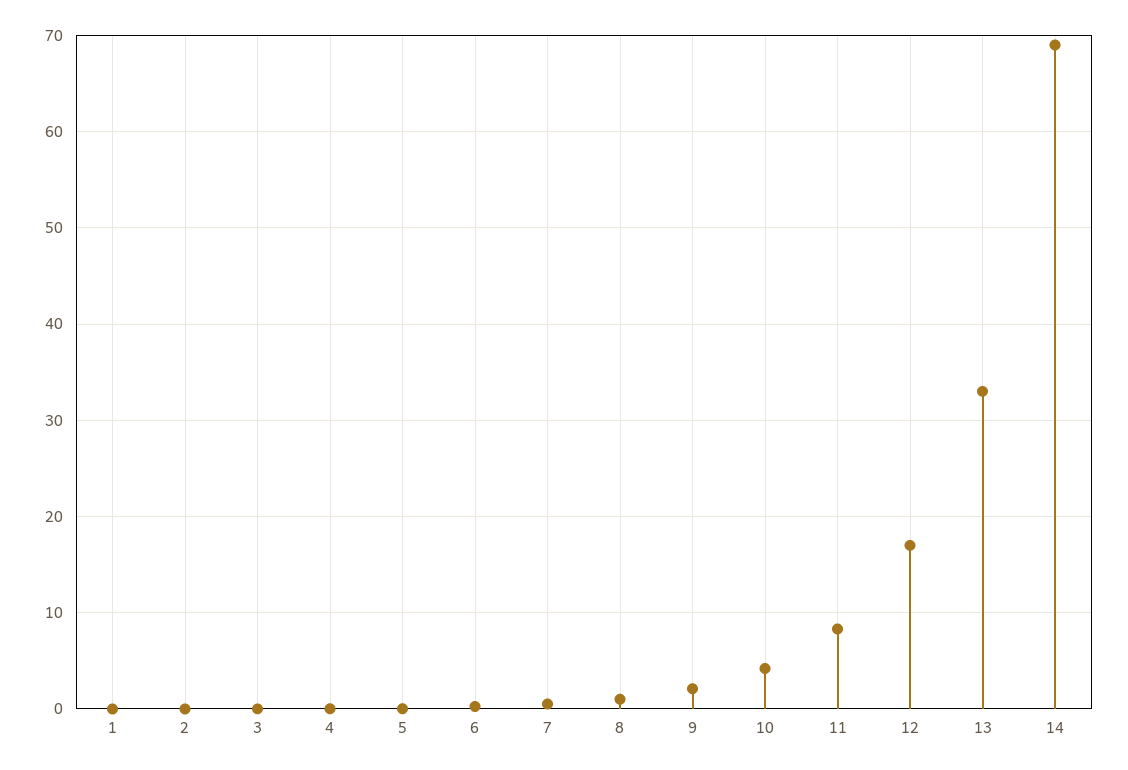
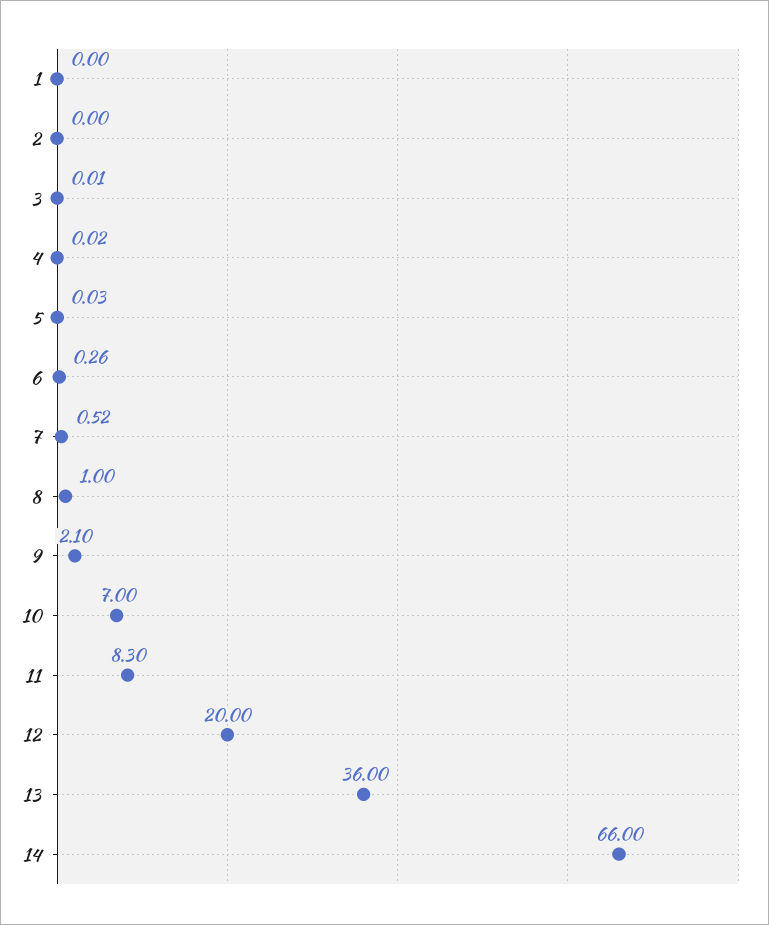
10: 4 -> 7
12: 17 -> 20
13: 33 -> 36
14: 69 -> 66

